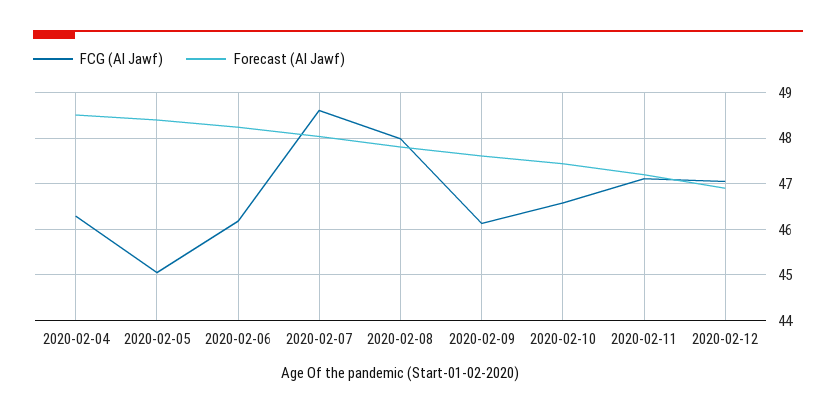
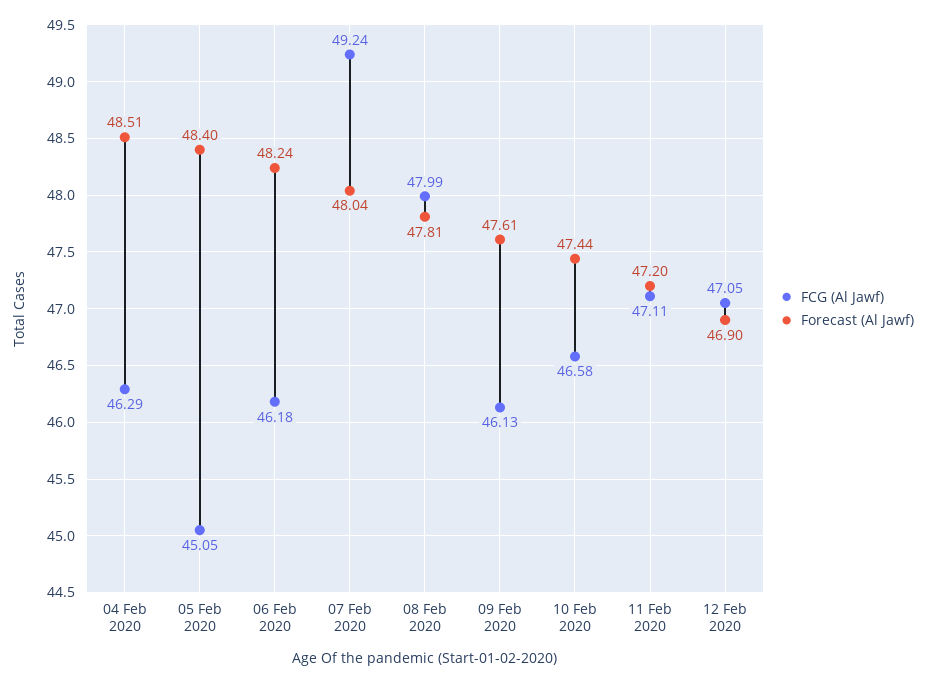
FCG (Al Jawf), 2020-02-07: 48.6 -> 49.24

